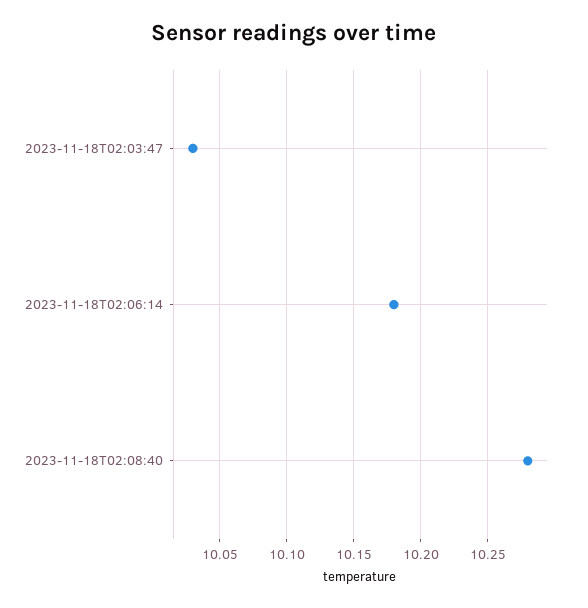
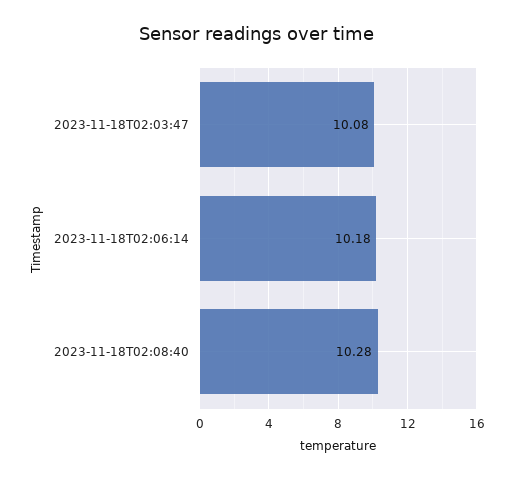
2023-11-18T02:03:47: 10.03 -> 10.08

